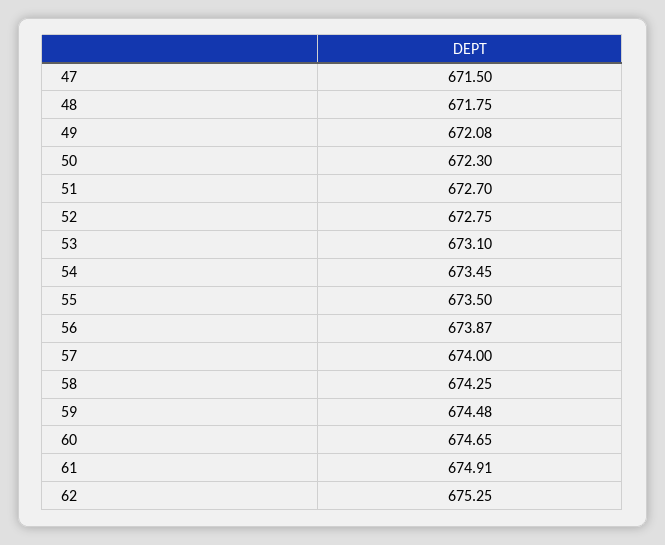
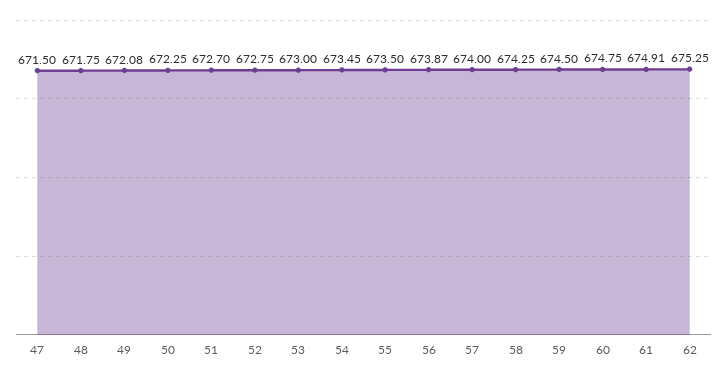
50: 672.3 -> 672.25
53: 673.1 -> 673
59: 674.48 -> 674.5
60: 674.65 -> 674.75

